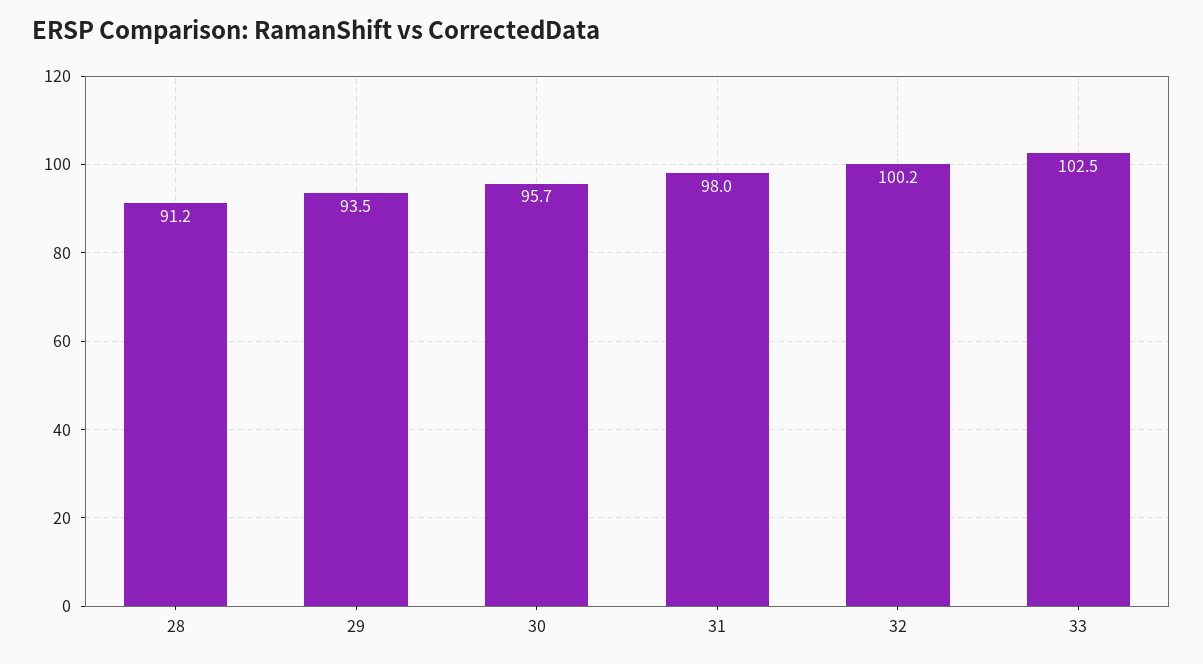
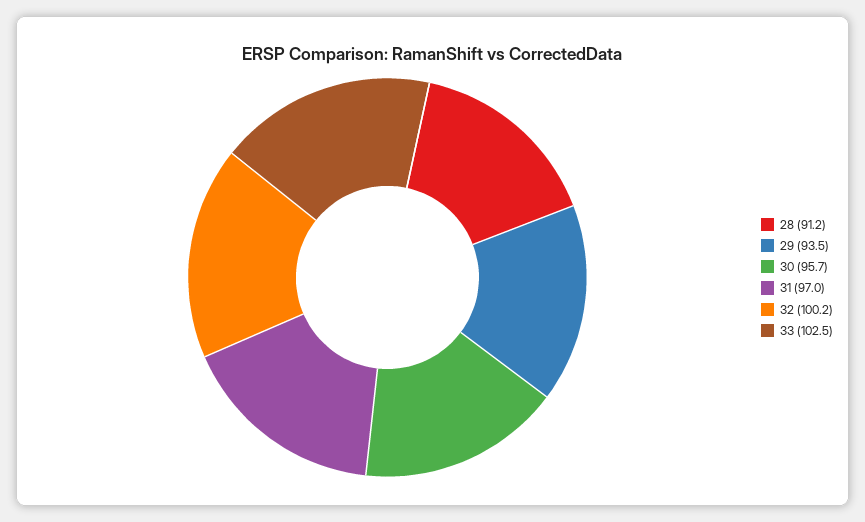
31: 98 -> 97

